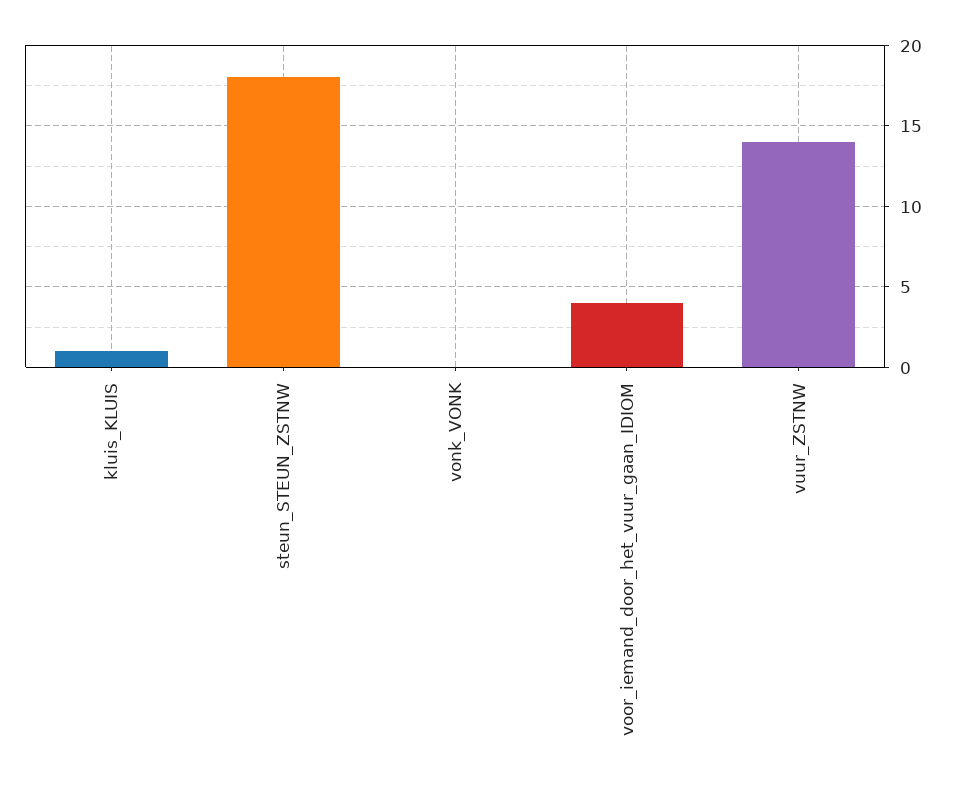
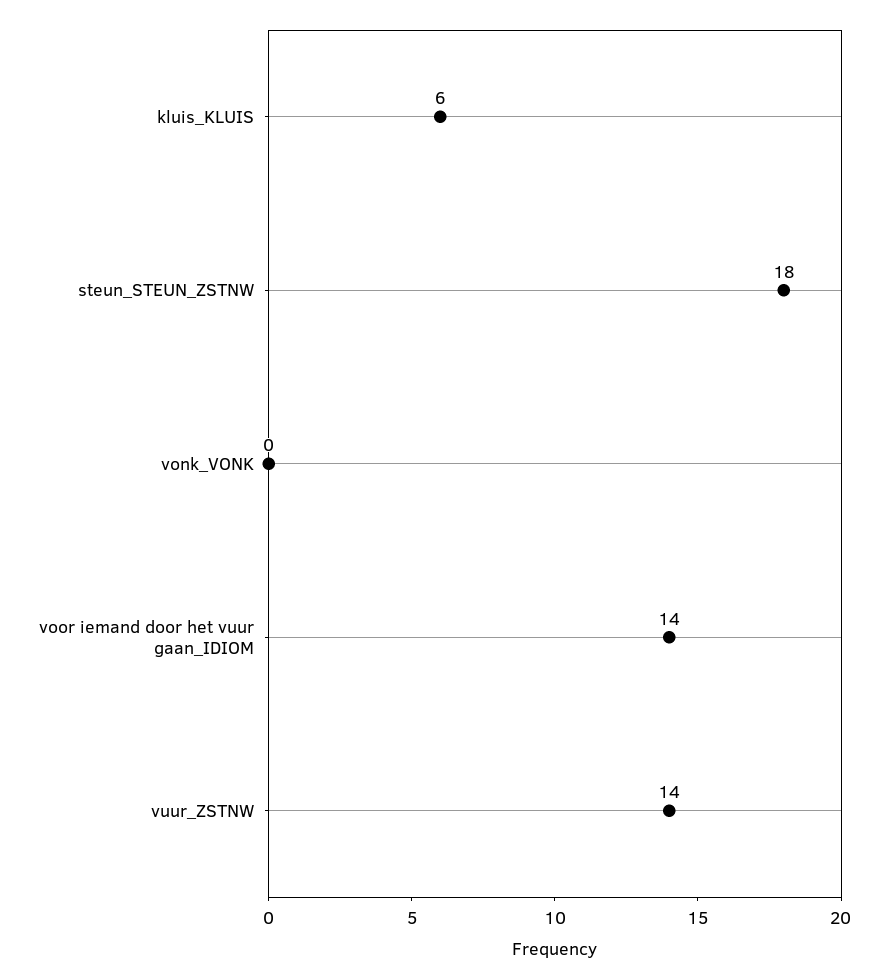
kluis_KLUIS: 1 -> 6
voor_iemand_door_het_vuur_gaan_IDIOM: 4 -> 14

